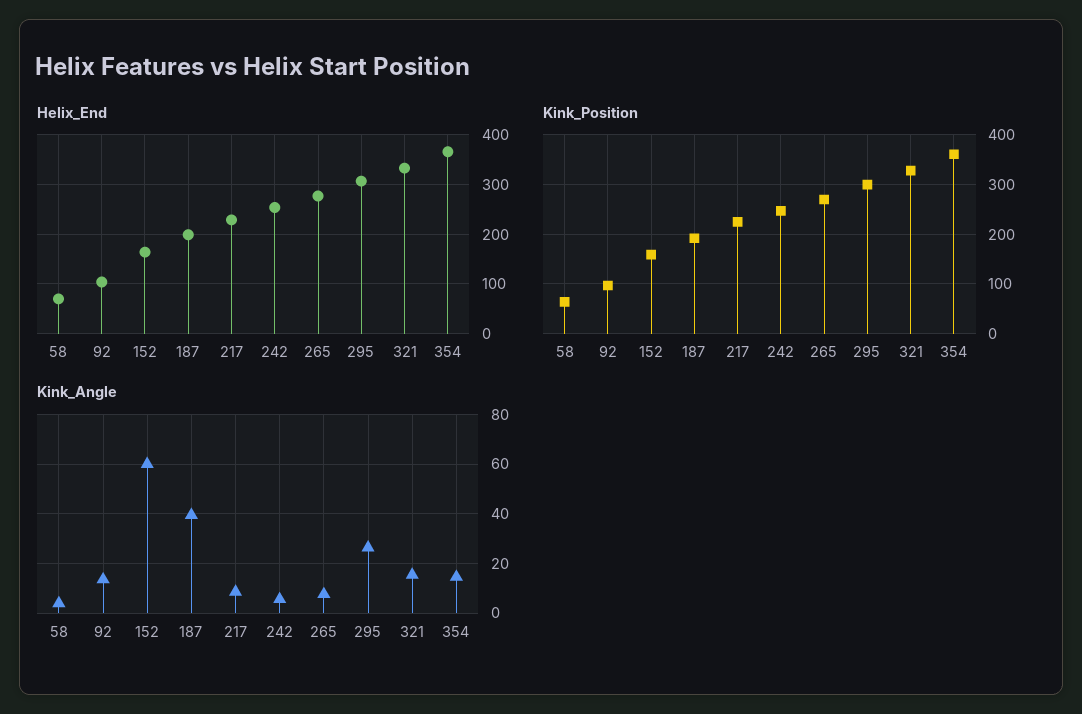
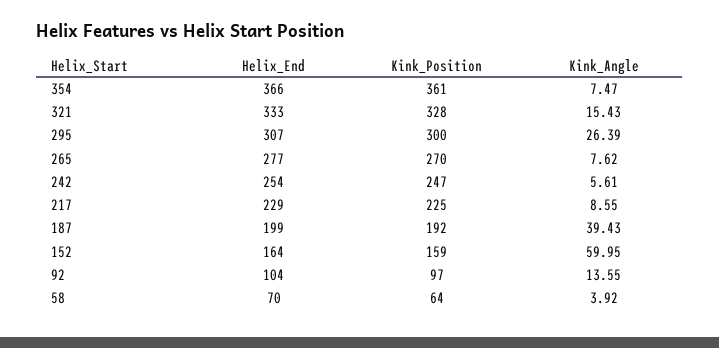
Kink_Angle, 354: 15 -> 7.47

